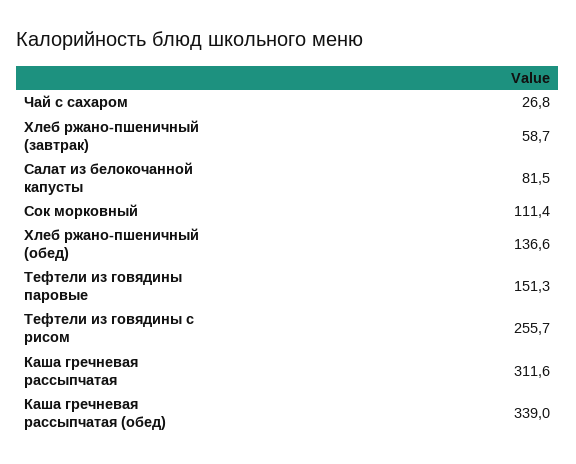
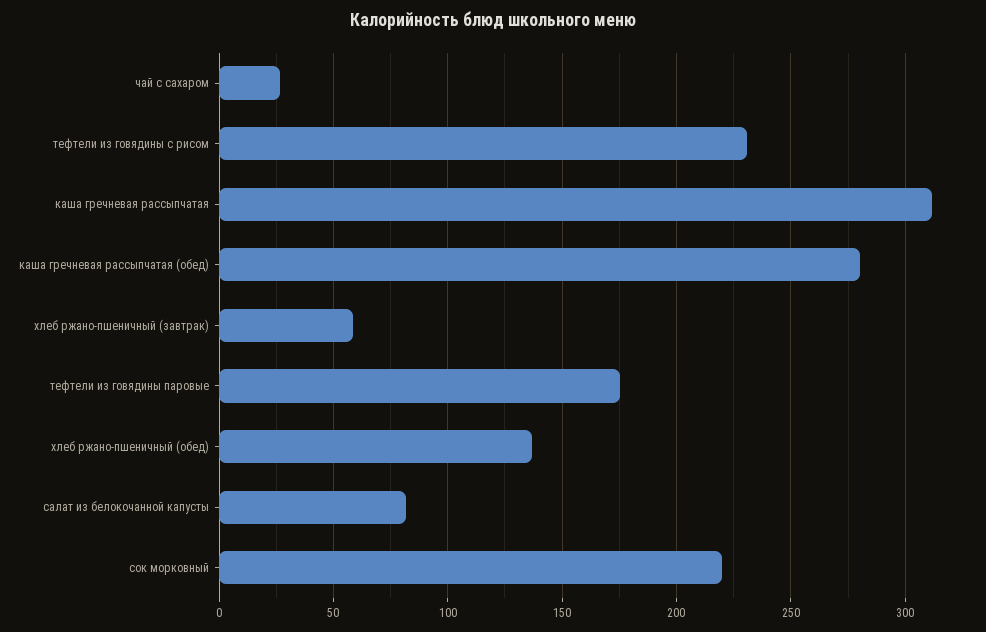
Сок морковный: 111.4 -> 220
Тефтели из говядины паровые: 151.3 -> 175
Тефтели из говядины с рисом: 255.7 -> 230
Каша гречневая рассыпчатая (обед): 339 -> 280

